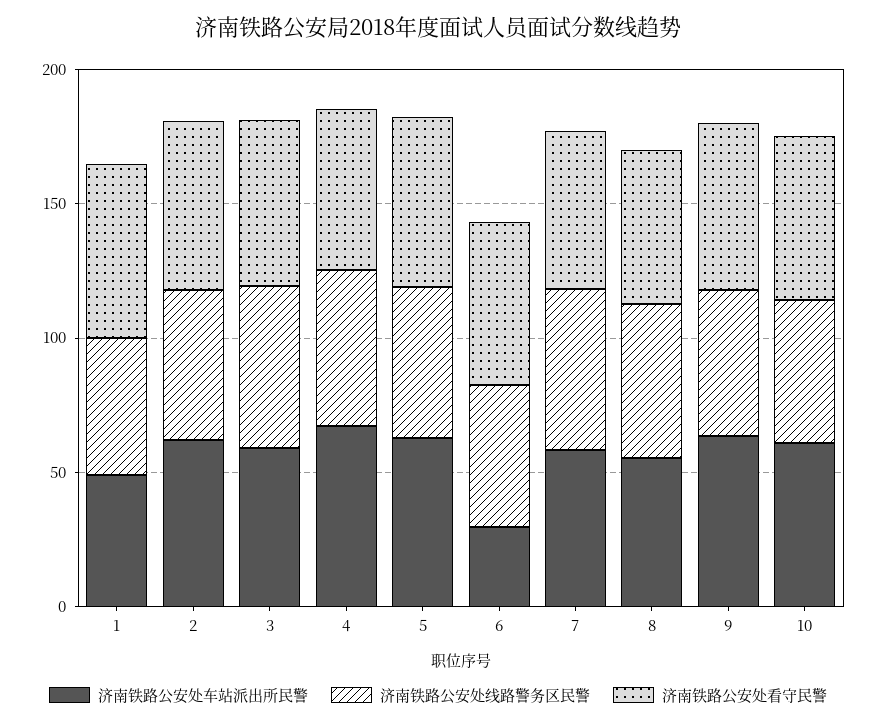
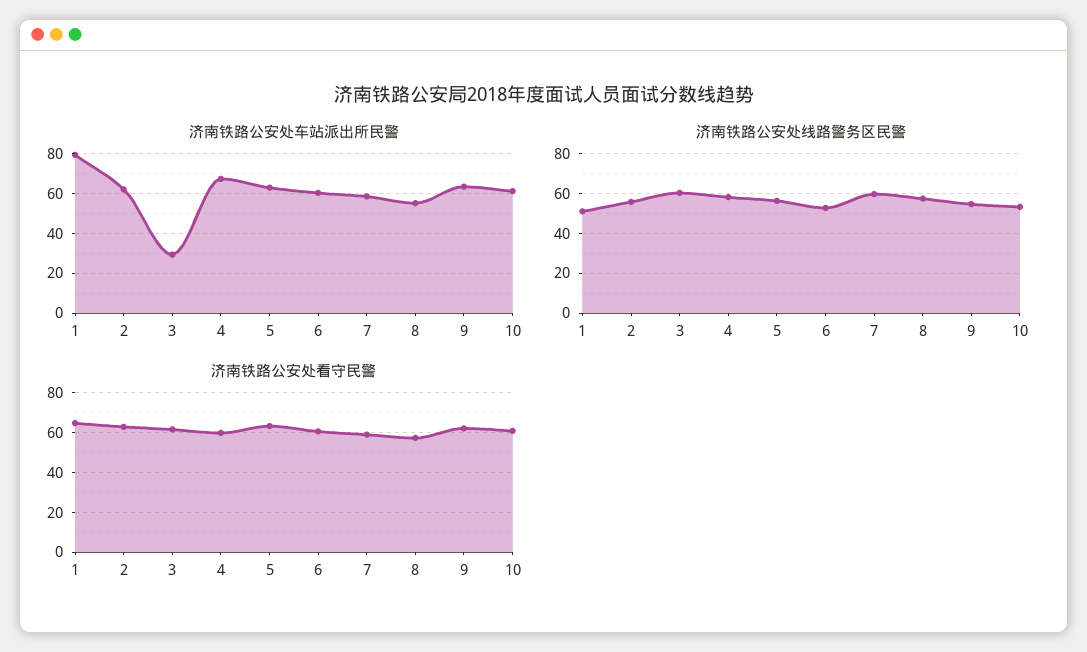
济南铁路公安处车站派出所民警, 1: 50 -> 80
济南铁路公安处车站派出所民警, 3: 60 -> 30
济南铁路公安处车站派出所民警, 6: 30 -> 60

